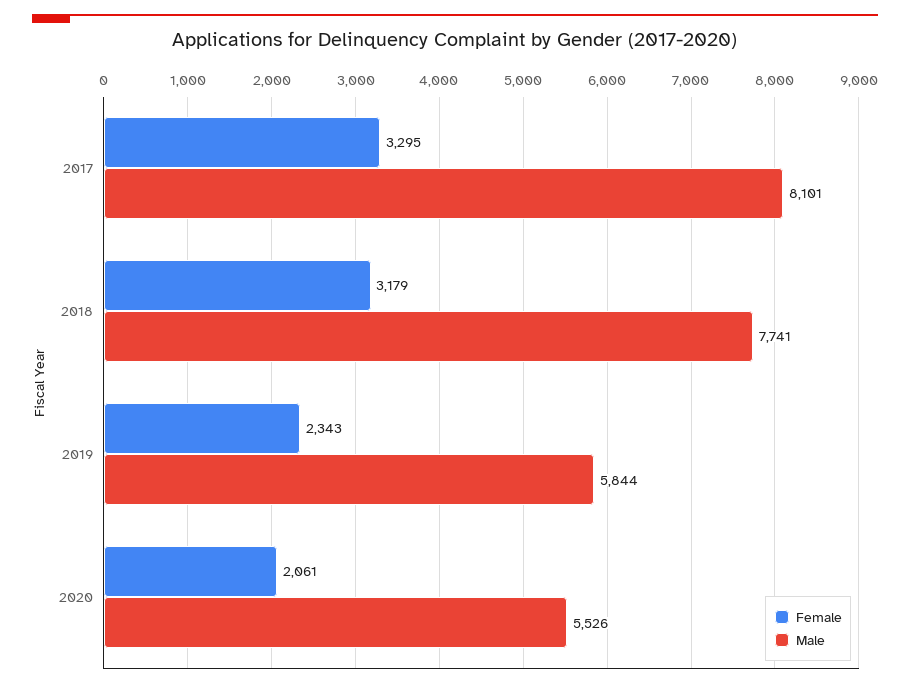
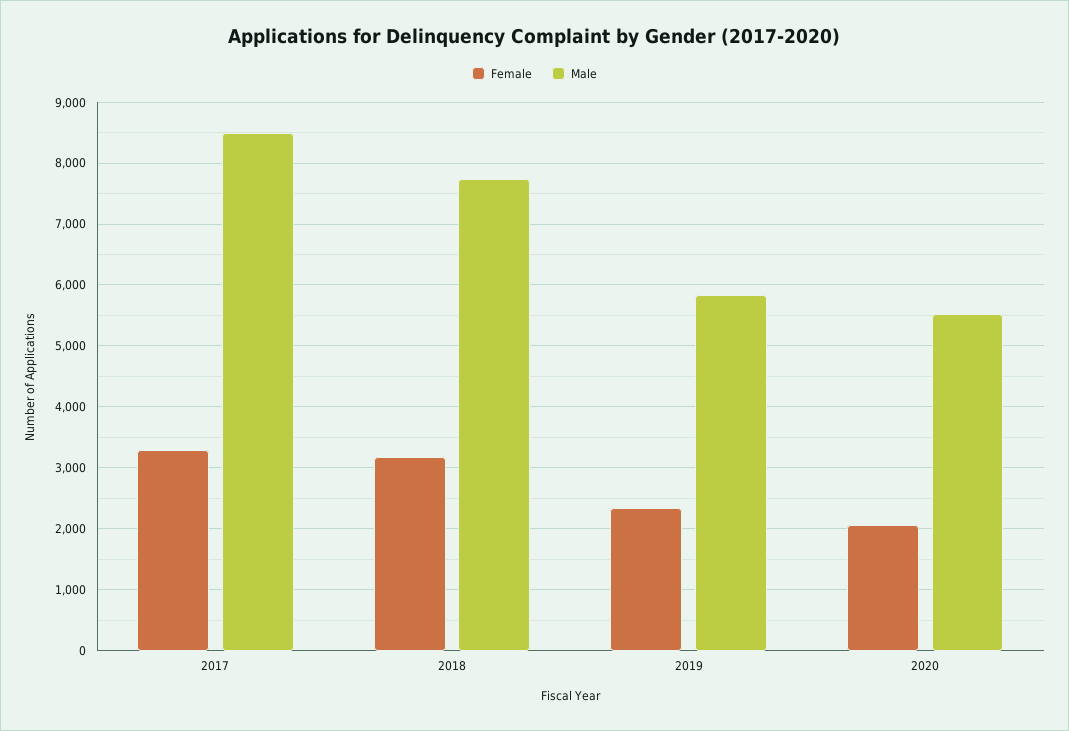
Male, 2017: 8101 -> 8500

